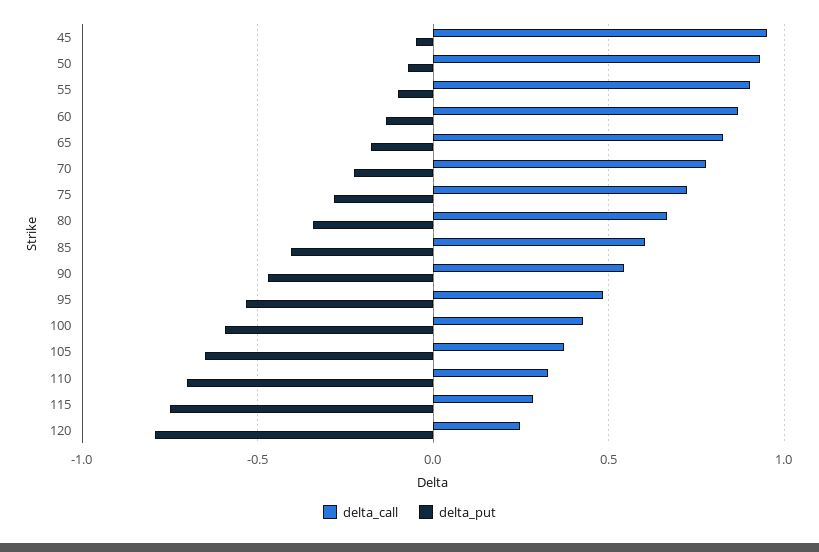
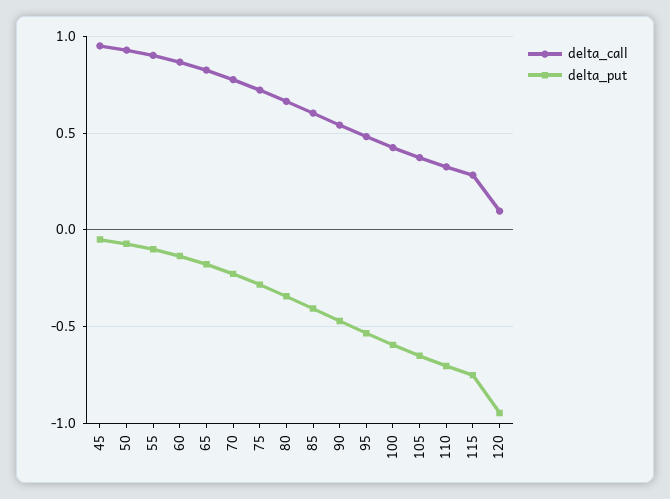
delta_call, 120: 0.25 -> 0.1
delta_put, 120: -0.8 -> -0.95

